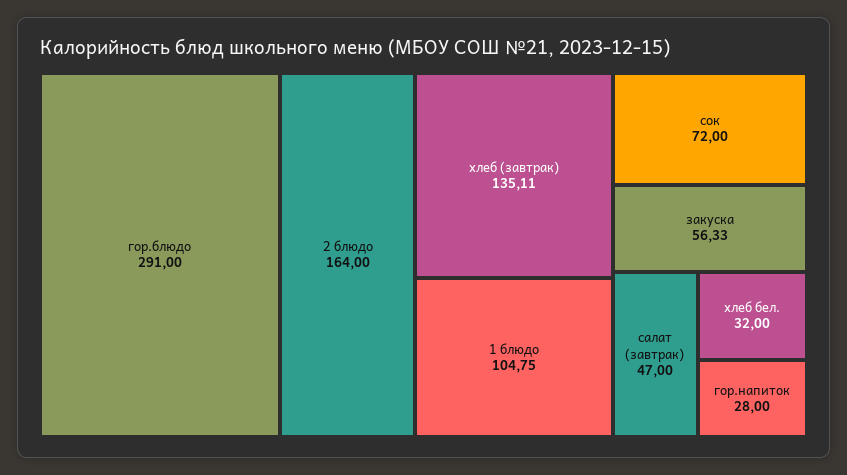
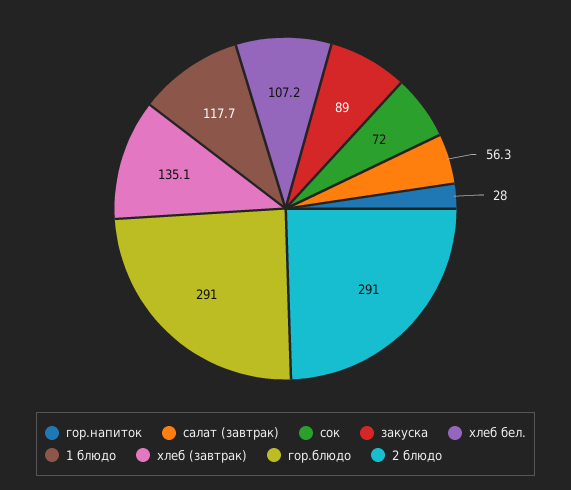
2 блюдо: 164 -> 291
1 блюдо: 104.75 -> 117.7
закуска: 56.33 -> 89
салат (завтрак): 47 -> 56.3
хлеб бел.: 32 -> 107.2

